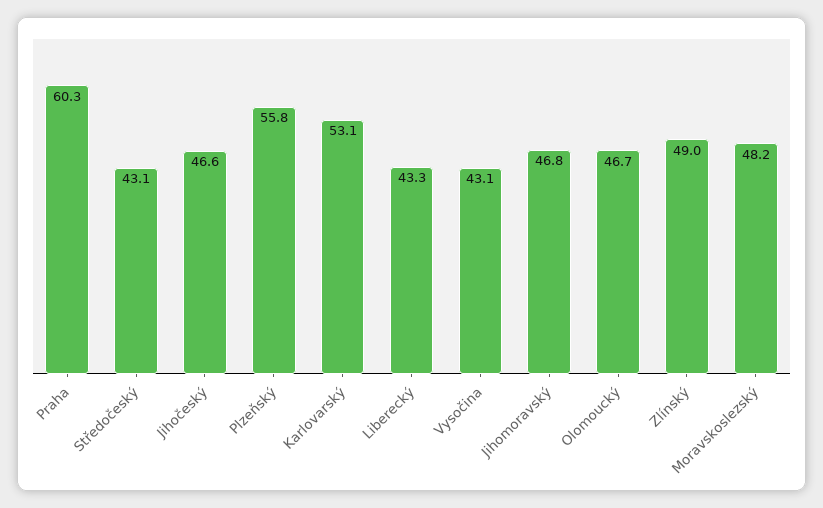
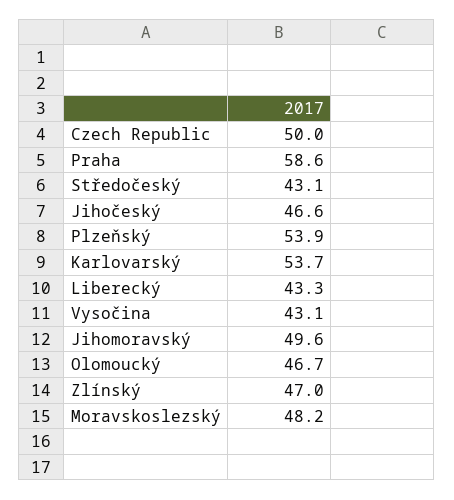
Praha: 60.3 -> 58.6
Plzeňský: 55.8 -> 53.9
Karlovarský: 53.1 -> 53.7
Jihomoravský: 46.8 -> 49.6
Zlínský: 49 -> 47
Czech Republic: none -> 50

